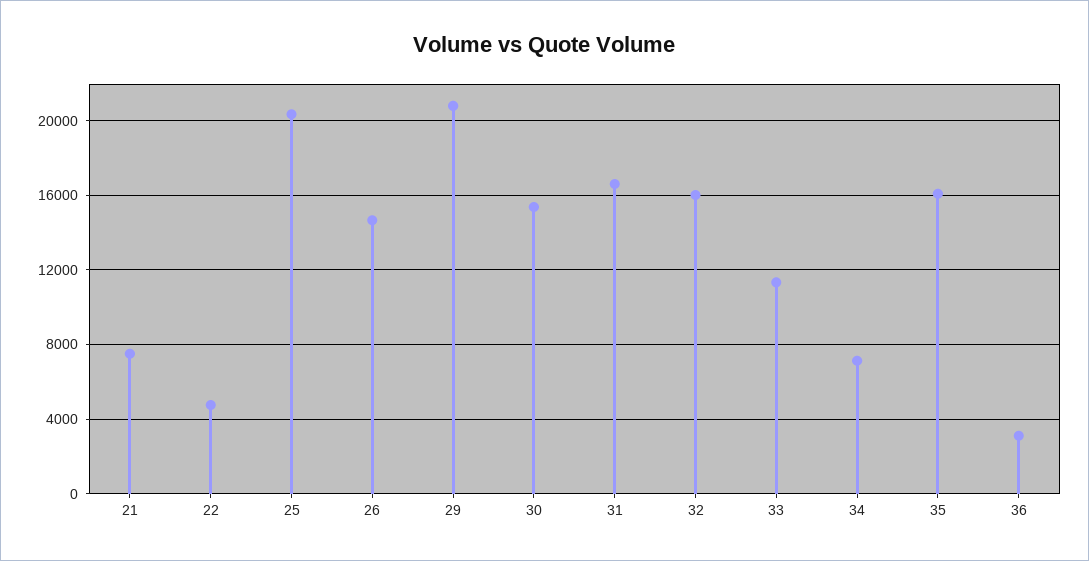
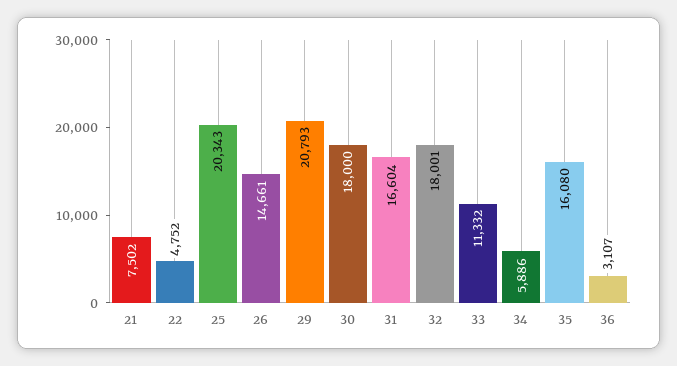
30: 15500 -> 18000
32: 16000 -> 18001
34: 7000 -> 5886

